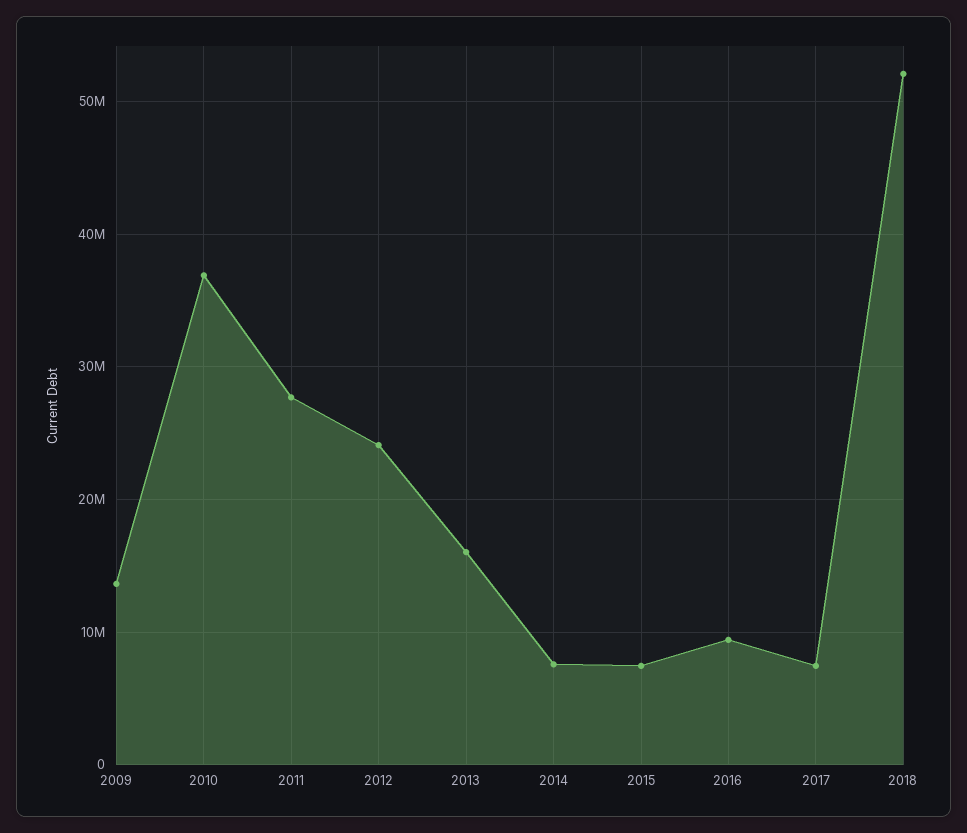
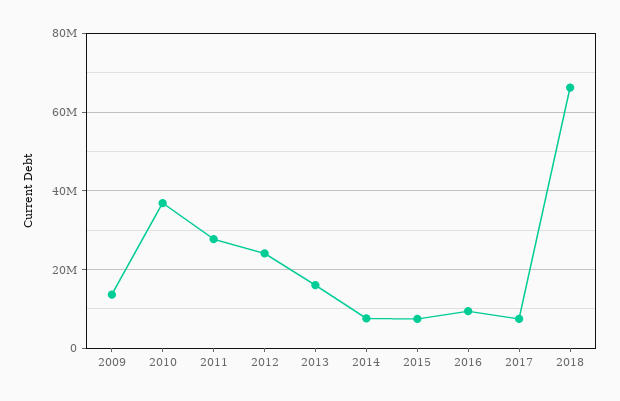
2018: 52000000 -> 66000000

